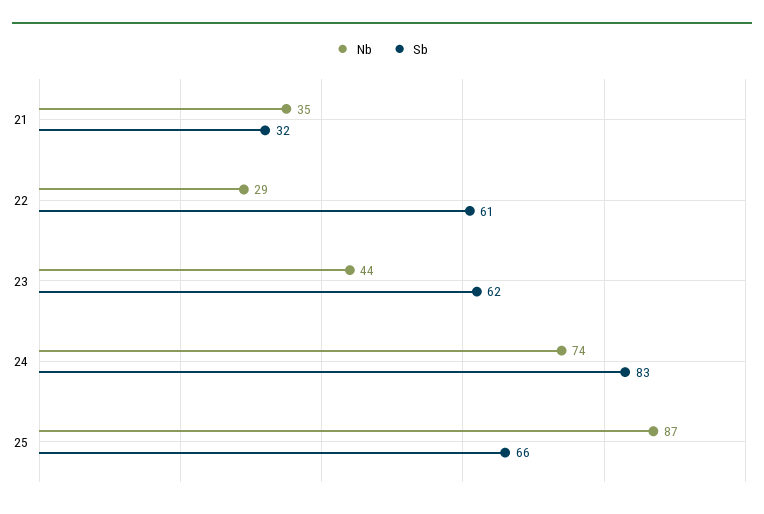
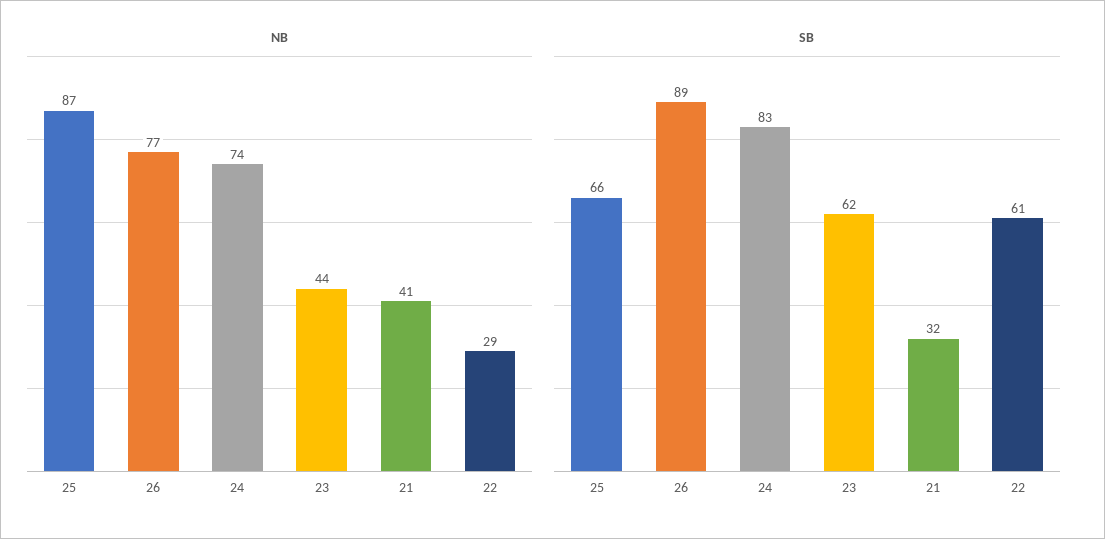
Nb, 21: 35 -> 41
Nb, 26: none -> 77
Sb, 26: none -> 89

